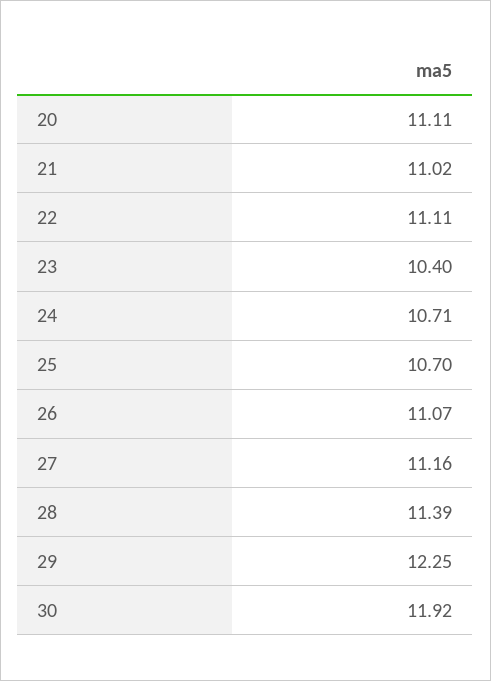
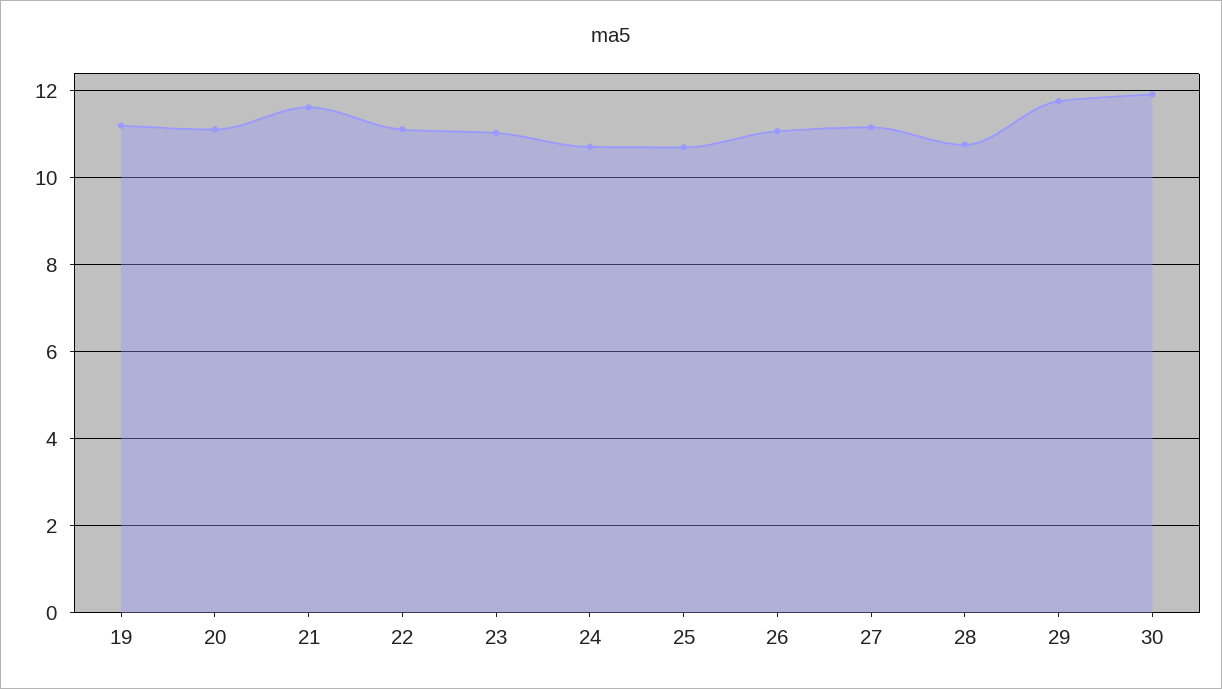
21: 11.02 -> 11.6
23: 10.4 -> 11
28: 11.39 -> 10.8
29: 12.25 -> 11.8
19: none -> 11.2

